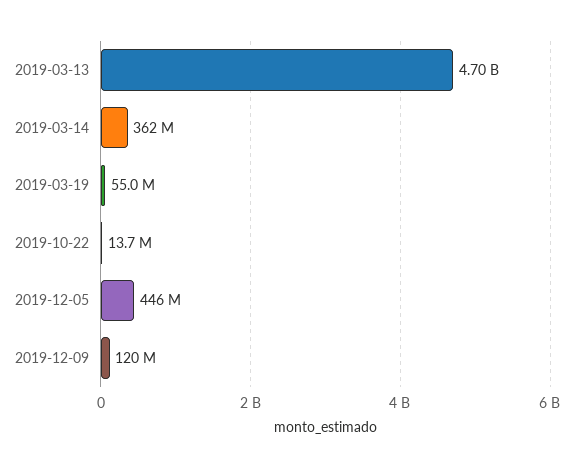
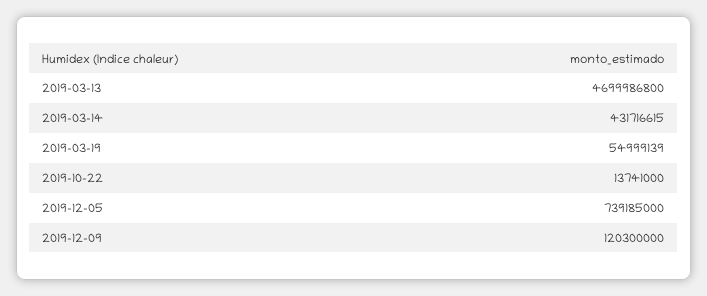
2019-03-14: 362000000 -> 431716615
2019-12-05: 446000000 -> 739185000

